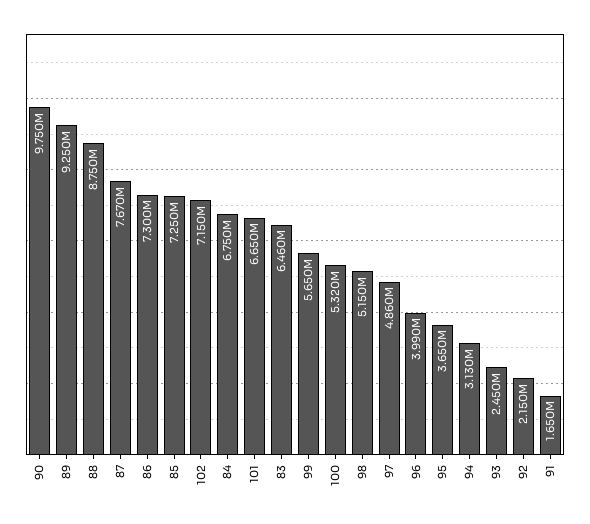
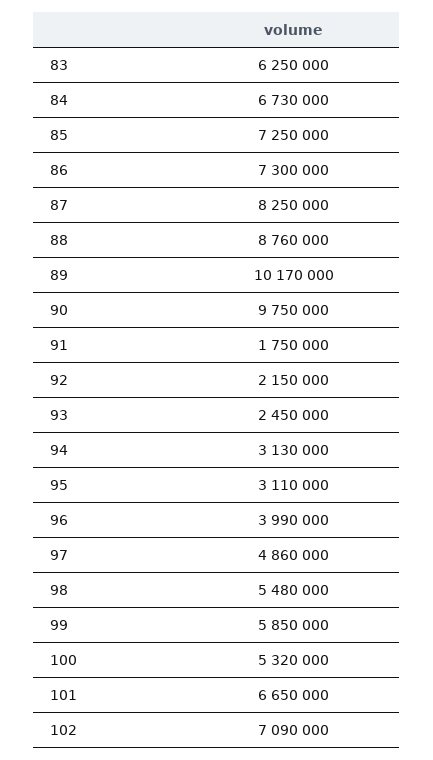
89: 9250000 -> 10170000
88: 8750000 -> 8760000
87: 7670000 -> 8250000
102: 7150000 -> 7090000
84: 6750000 -> 6730000
83: 6460000 -> 6250000
99: 5650000 -> 5850000
98: 5150000 -> 5480000
95: 3650000 -> 3110000
91: 1650000 -> 1750000

